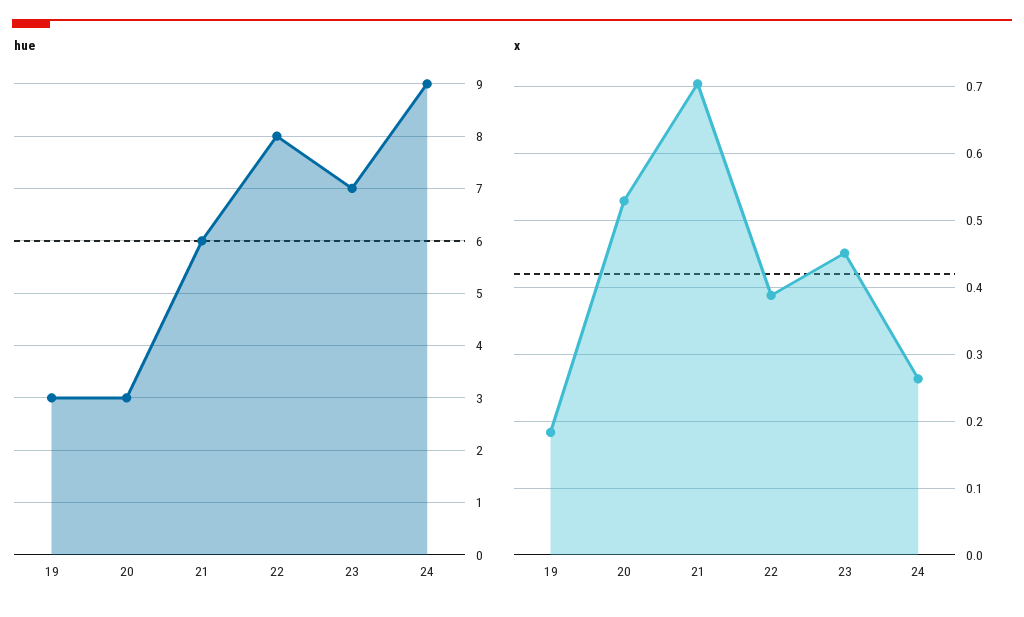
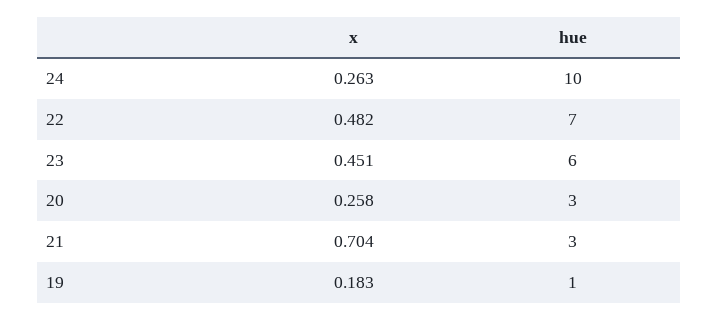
hue, 19: 3 -> 1
hue, 21: 6 -> 3
hue, 22: 8 -> 7
hue, 23: 7 -> 6
hue, 24: 9 -> 10
x, 20: 0.53 -> 0.258
x, 22: 0.39 -> 0.482

